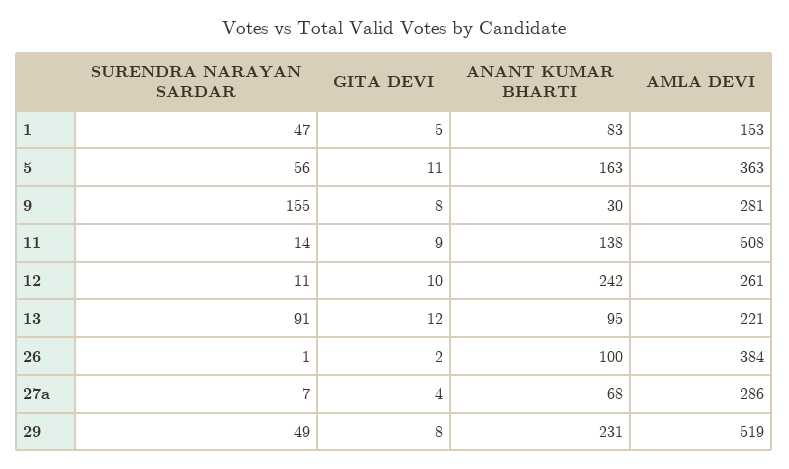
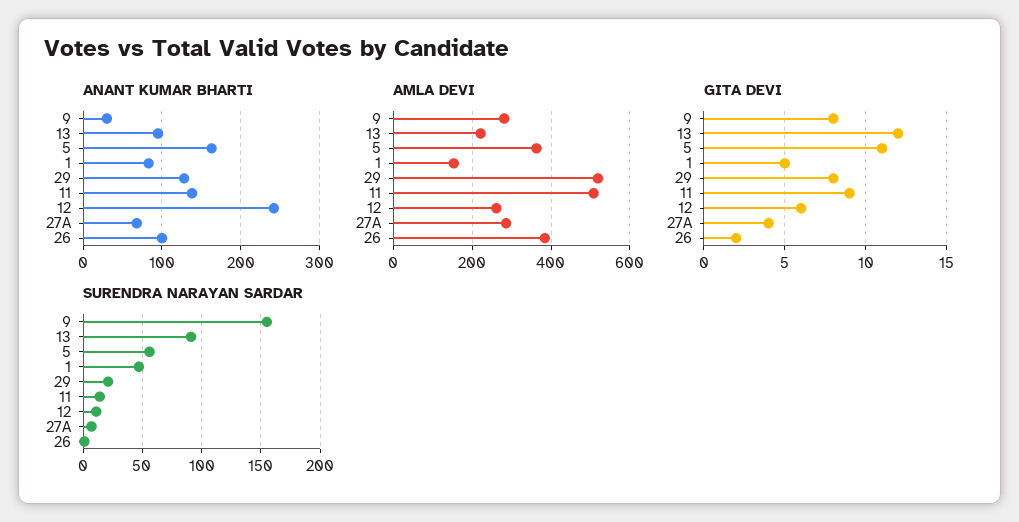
GITA DEVI, 12: 10 -> 6
SURENDRA NARAYAN SARDAR, 29: 49 -> 20
ANANT KUMAR BHARTI, 29: 231 -> 130

